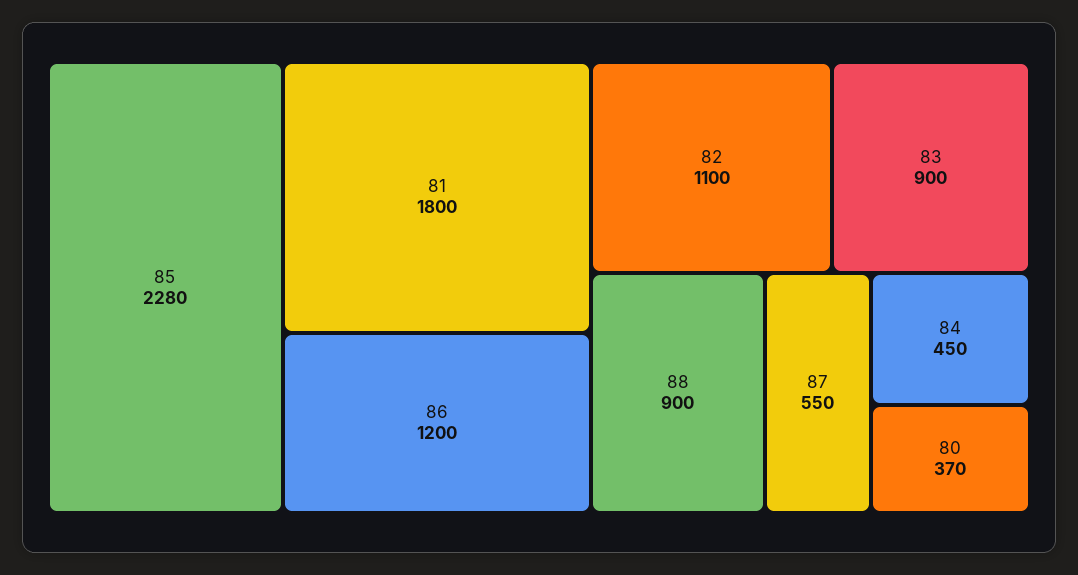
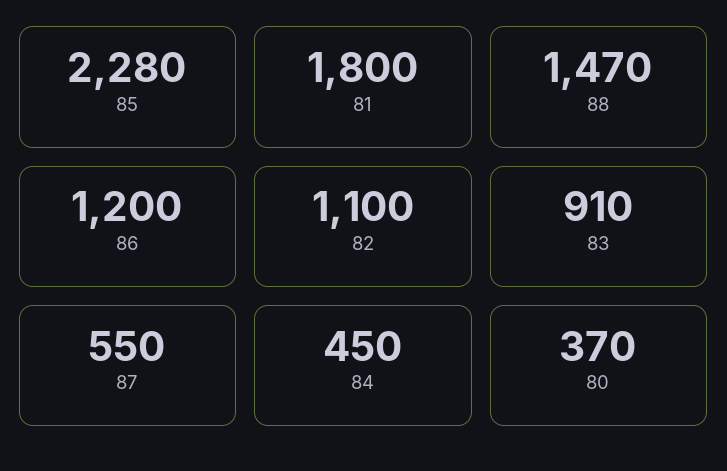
83: 900 -> 910
88: 900 -> 1470

